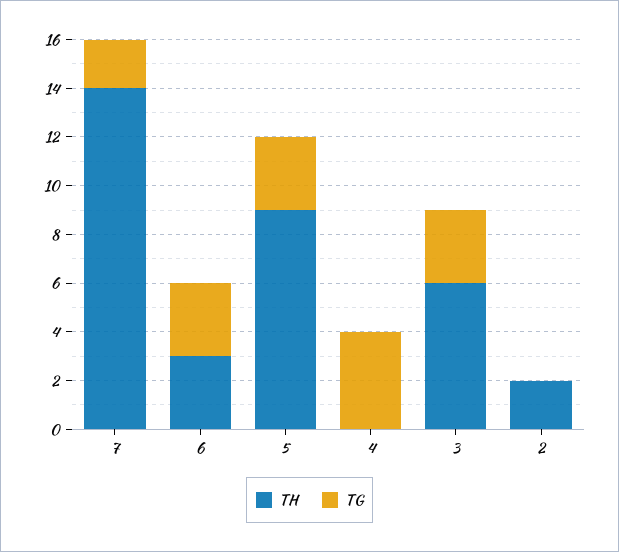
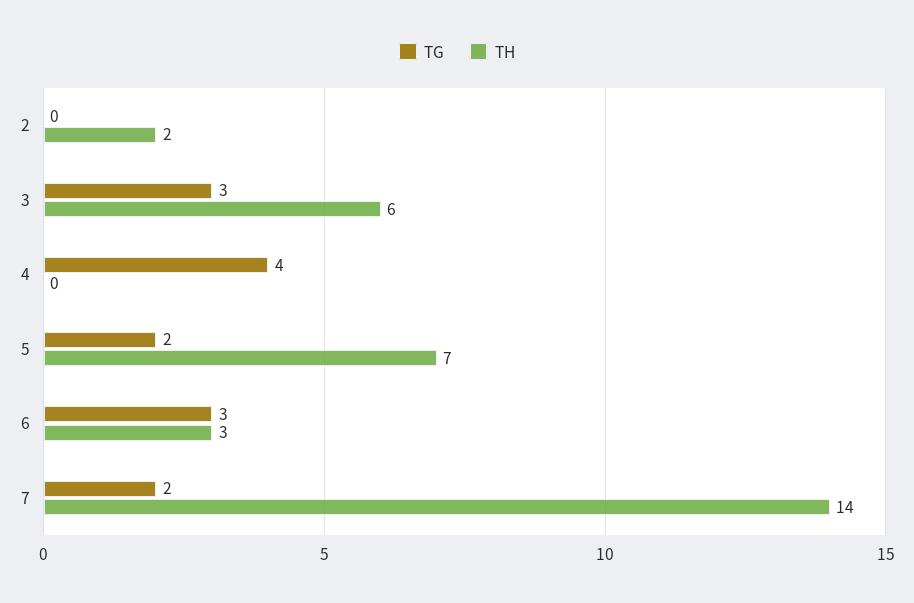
TH, 5: 9 -> 7
TG, 5: 3 -> 2

